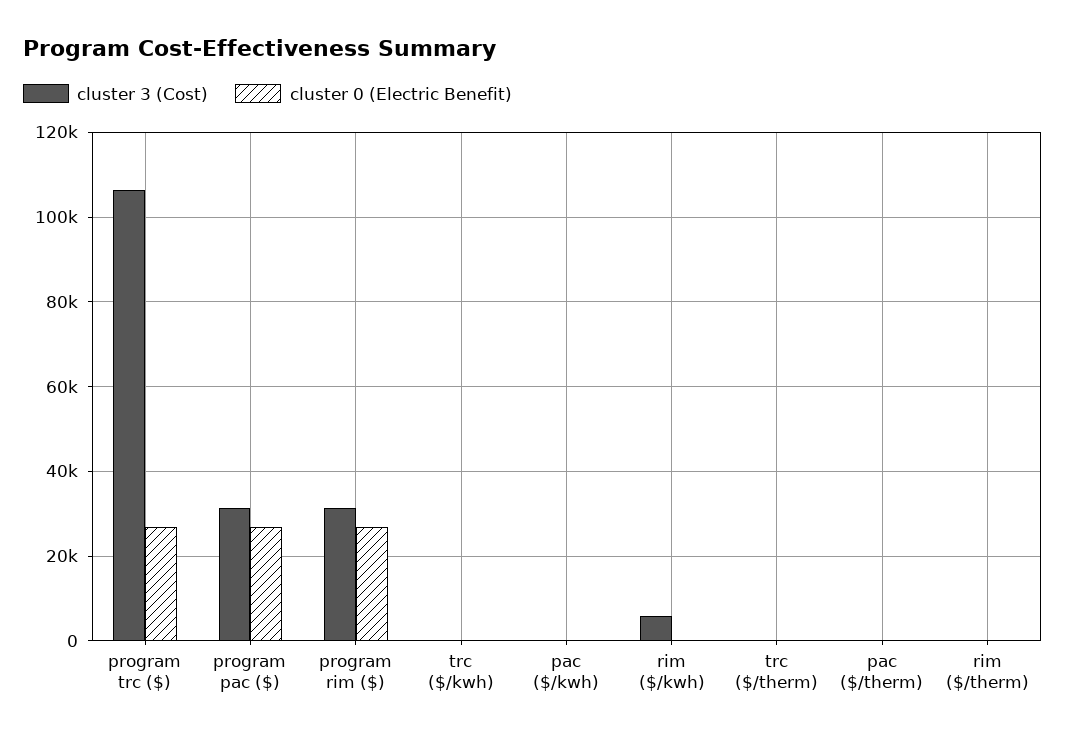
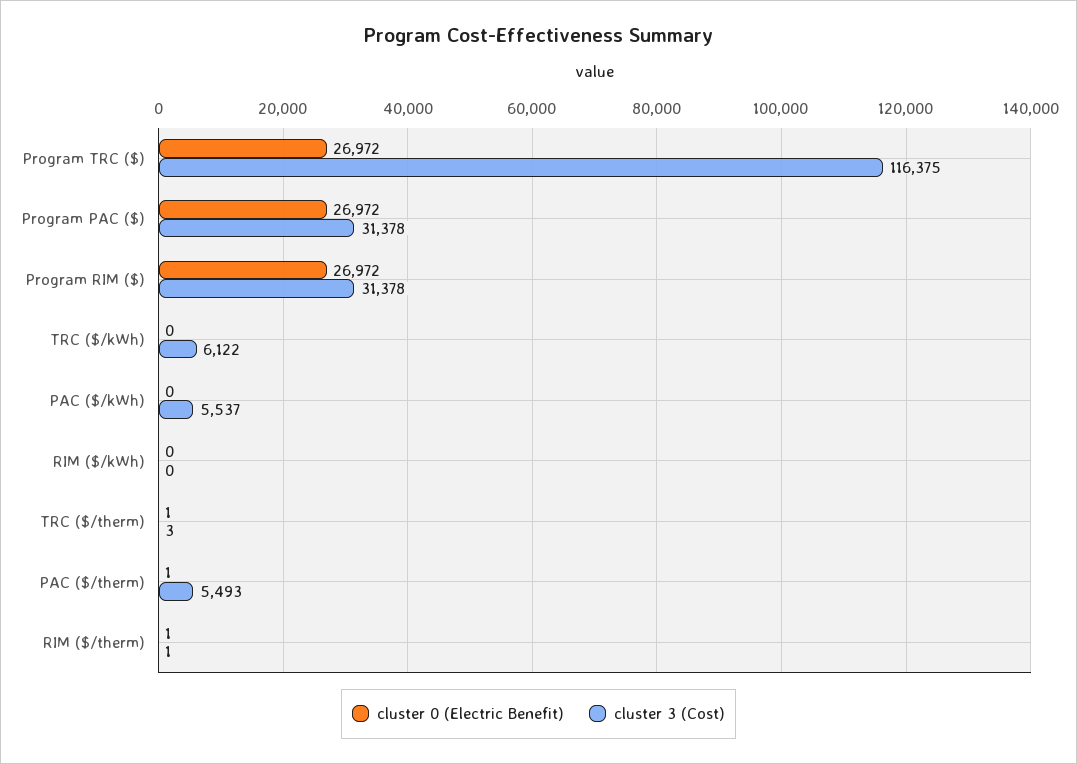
cluster 3 (Cost), program trc ($): 106000 -> 116375
cluster 3 (Cost), trc ($/kwh): 0 -> 6122
cluster 3 (Cost), pac ($/kwh): 0 -> 5537
cluster 3 (Cost), rim ($/kwh): 6000 -> 0
cluster 3 (Cost), pac ($/therm): 0 -> 5493

